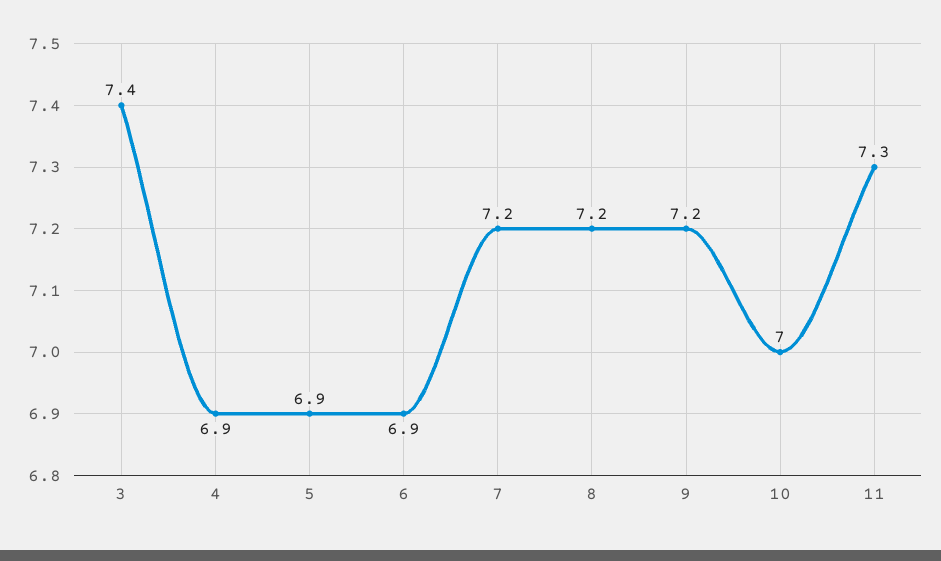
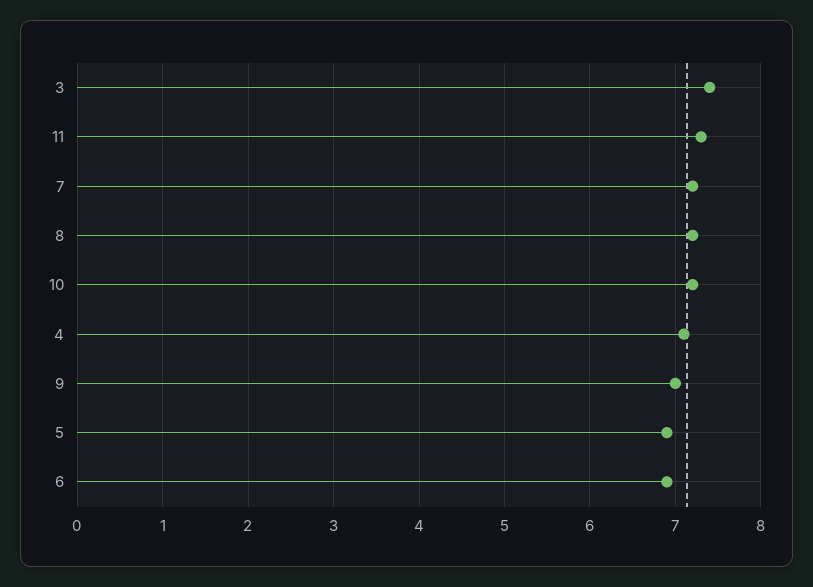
4: 6.9 -> 7.1
9: 7.2 -> 7
10: 7 -> 7.2

